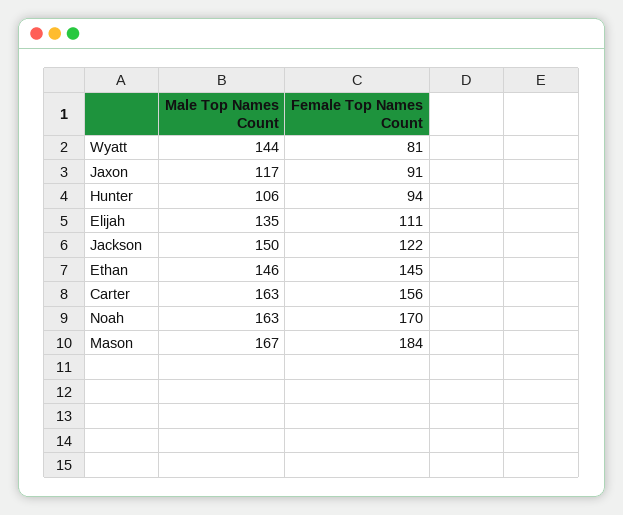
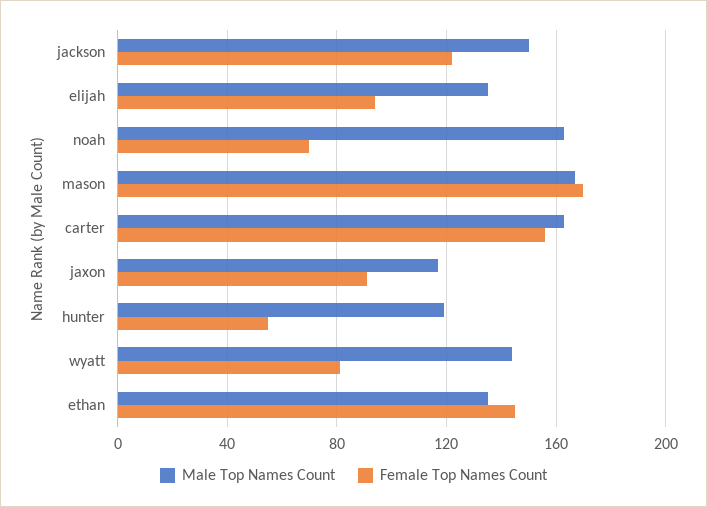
Male Top Names Count, Hunter: 106 -> 120
Female Top Names Count, Hunter: 94 -> 55
Female Top Names Count, Elijah: 111 -> 95
Male Top Names Count, Ethan: 146 -> 135
Female Top Names Count, Noah: 170 -> 70
Female Top Names Count, Mason: 184 -> 170

